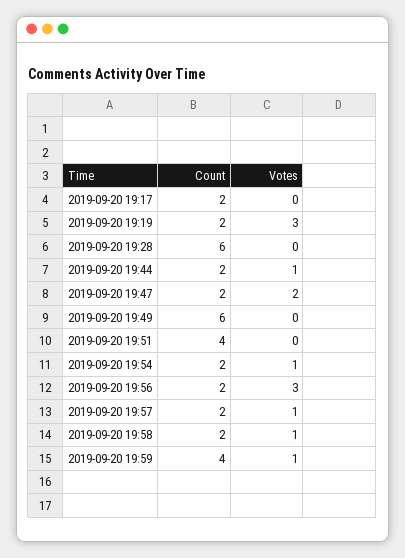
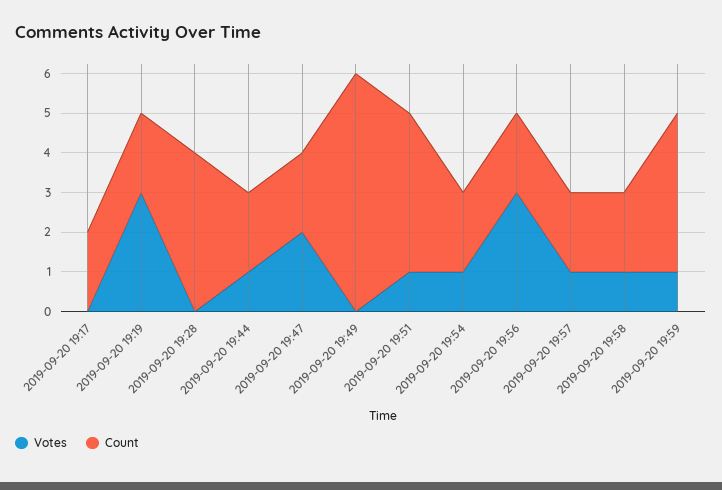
Count, 2019-09-20 19:28: 6 -> 4
Votes, 2019-09-20 19:51: 0 -> 1

